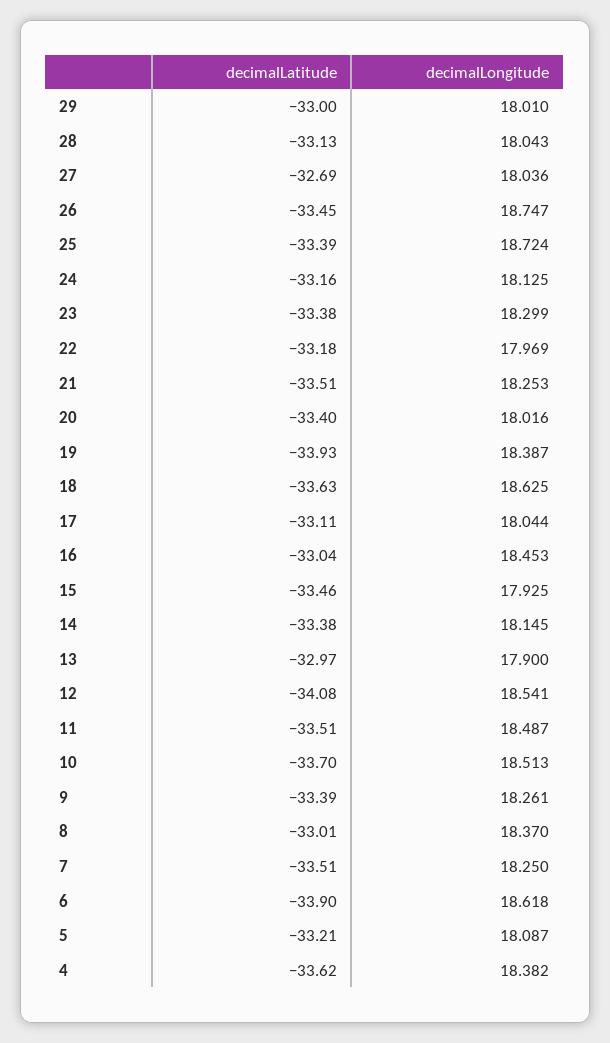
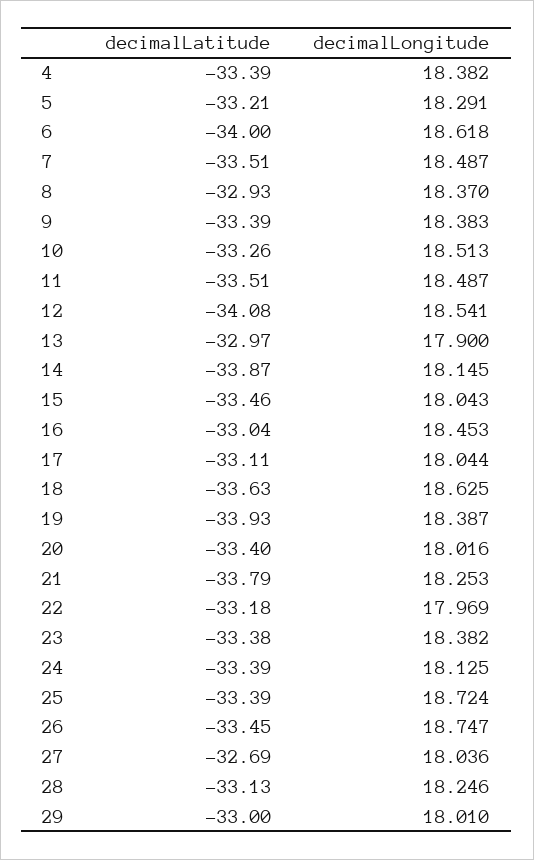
decimalLongitude, 28: 18.043 -> 18.246
decimalLatitude, 24: -33.16 -> -33.39
decimalLongitude, 23: 18.299 -> 18.382
decimalLatitude, 21: -33.51 -> -33.79
decimalLongitude, 15: 17.925 -> 18.043
decimalLatitude, 14: -33.38 -> -33.87
decimalLatitude, 10: -33.7 -> -33.26
decimalLongitude, 9: 18.261 -> 18.383
decimalLatitude, 8: -33.01 -> -32.93
decimalLongitude, 7: 18.25 -> 18.487
decimalLatitude, 6: -33.9 -> -34
decimalLongitude, 5: 18.087 -> 18.291
decimalLatitude, 4: -33.62 -> -33.39

